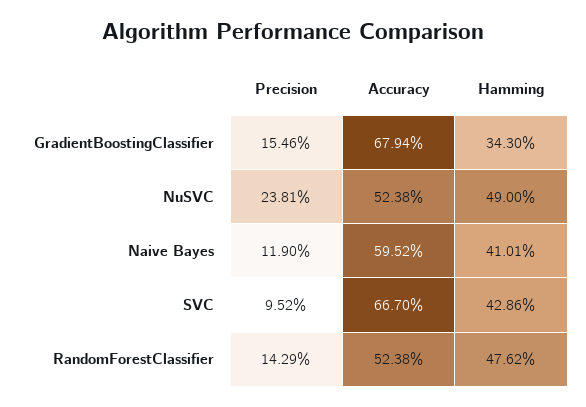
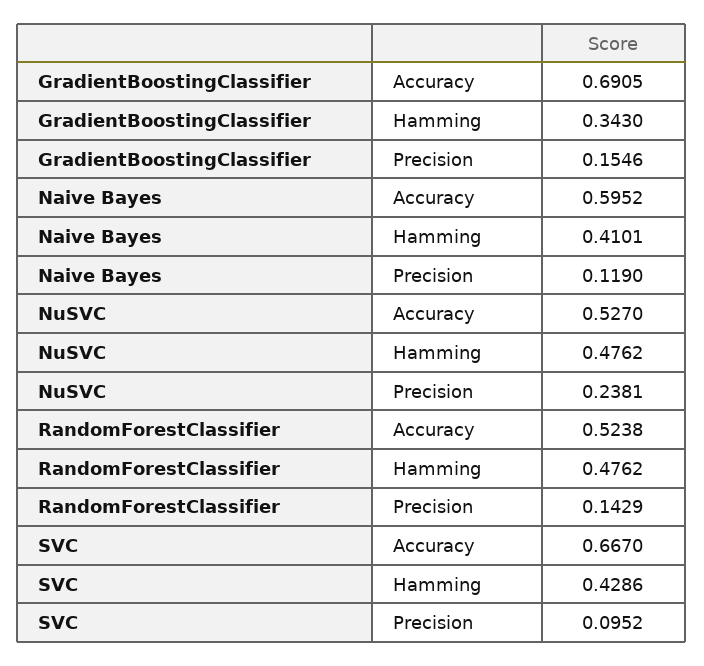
Accuracy, GradientBoostingClassifier: 0.6794 -> 0.6905
Accuracy, NuSVC: 0.5238 -> 0.527
Hamming, NuSVC: 0.49 -> 0.4762

